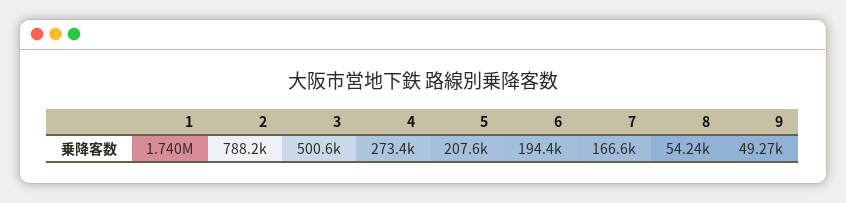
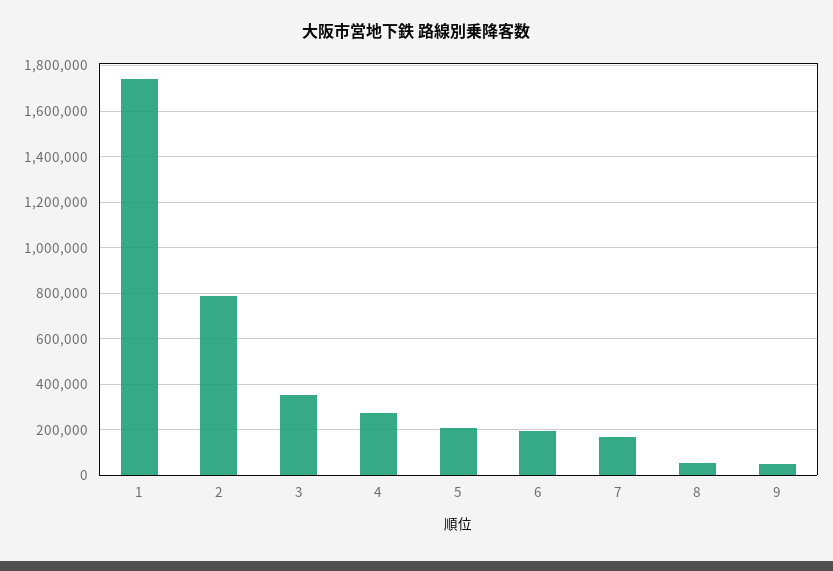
3: 500600 -> 350000

